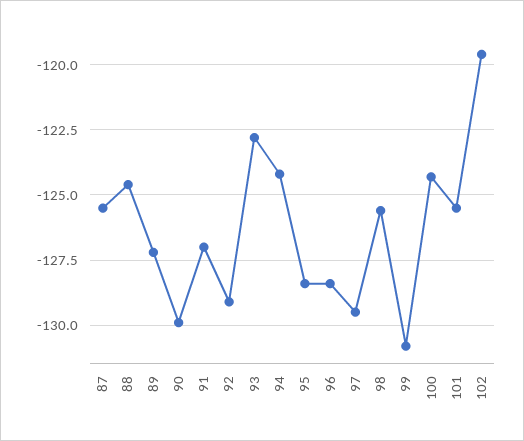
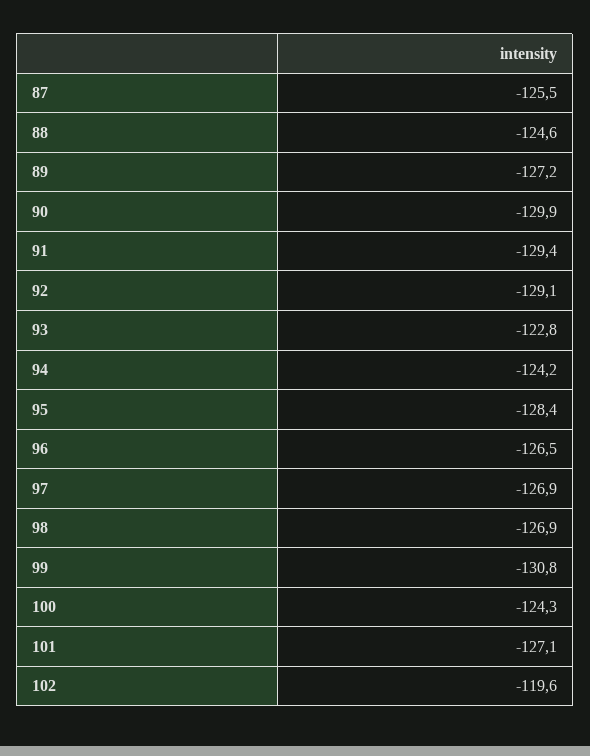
91: -127 -> -129.4
96: -128.5 -> -126.5
97: -129.5 -> -126.9
98: -125.5 -> -126.9
101: -125.5 -> -127.1

